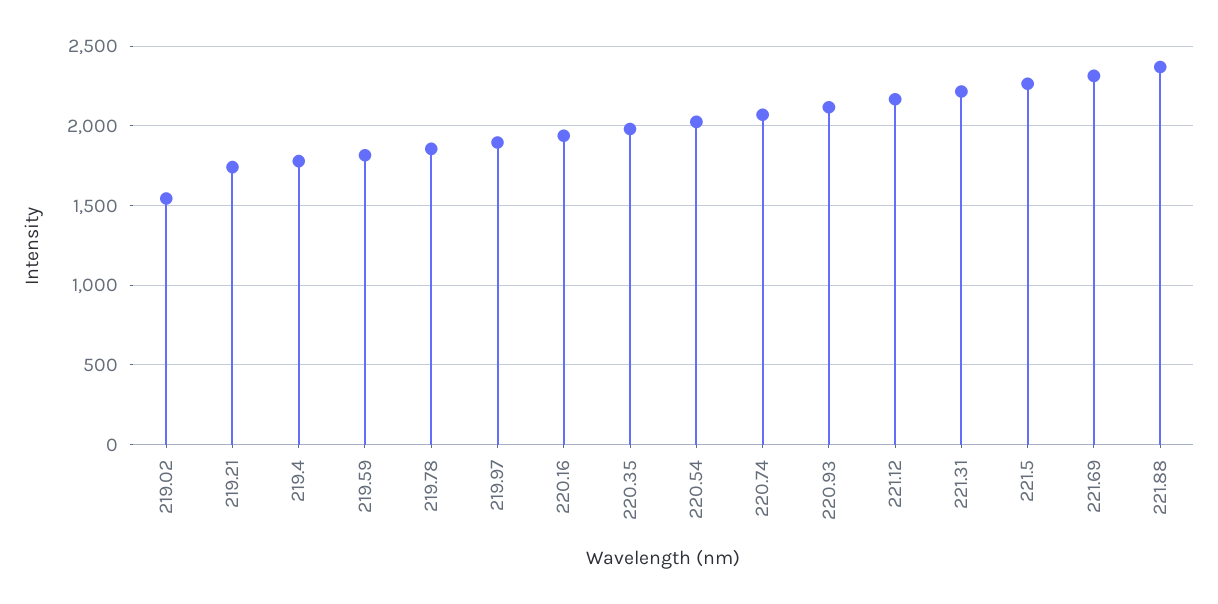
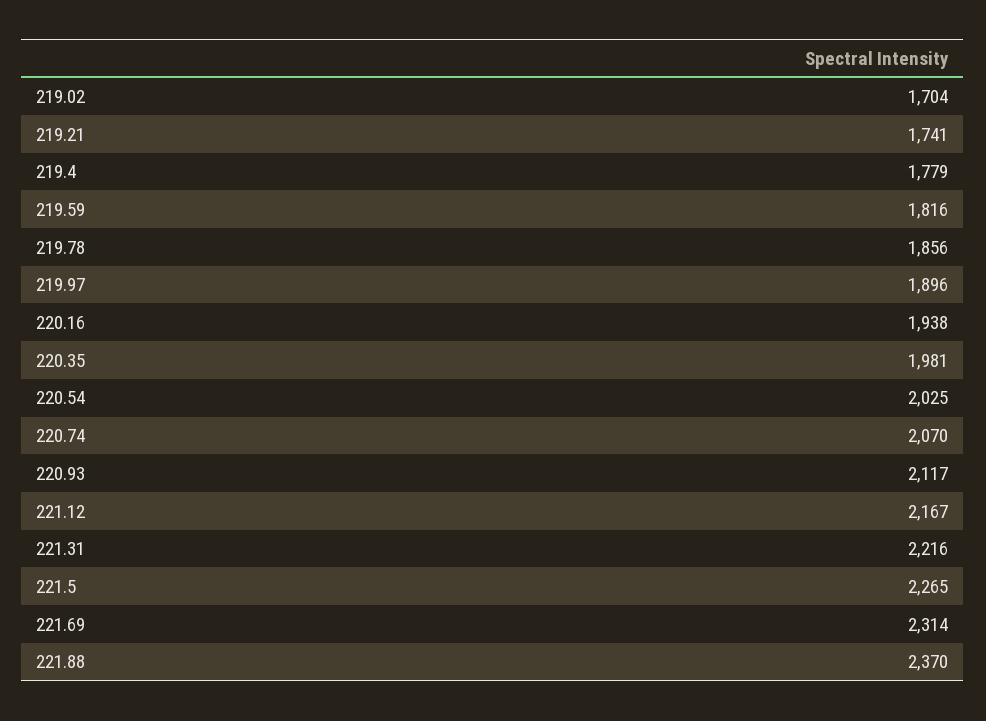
219.02: 1550 -> 1704

